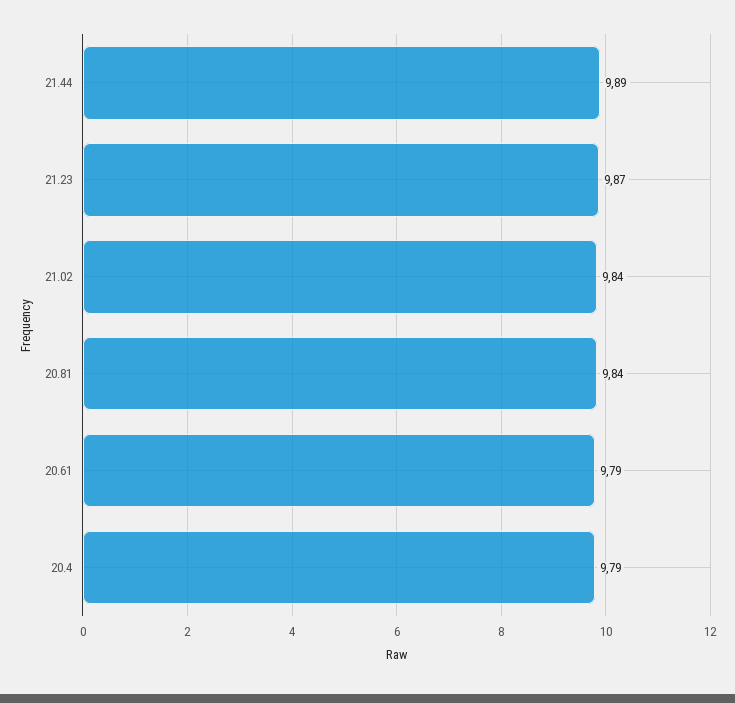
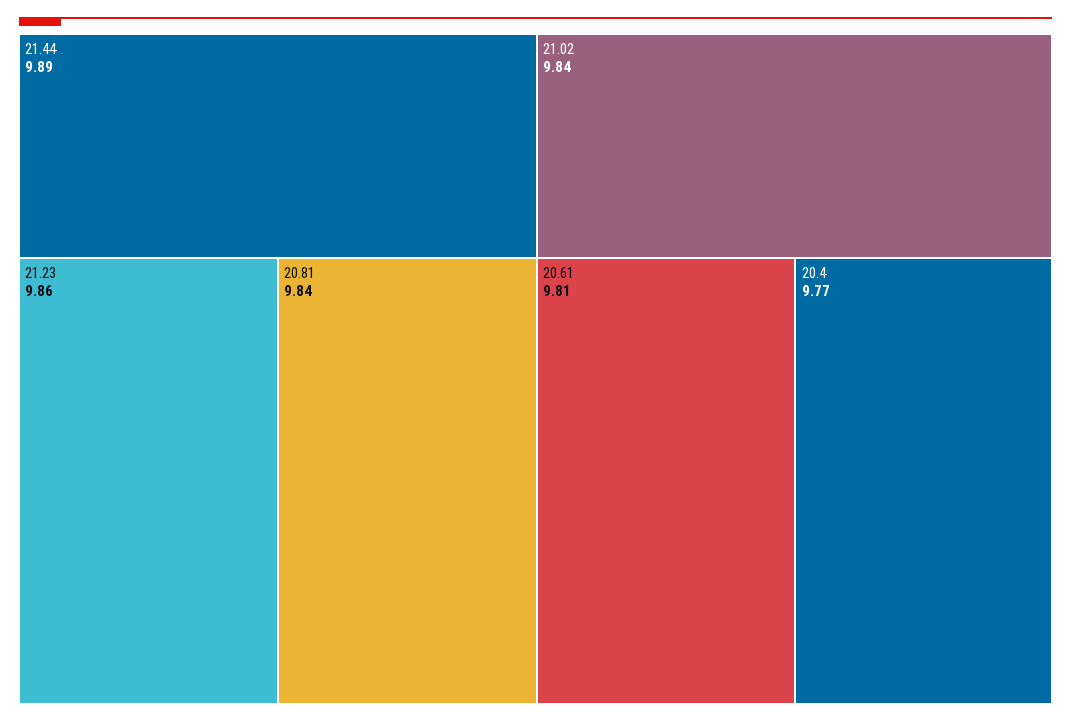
21.23: 9.87 -> 9.86
20.61: 9.79 -> 9.81
20.4: 9.79 -> 9.77

